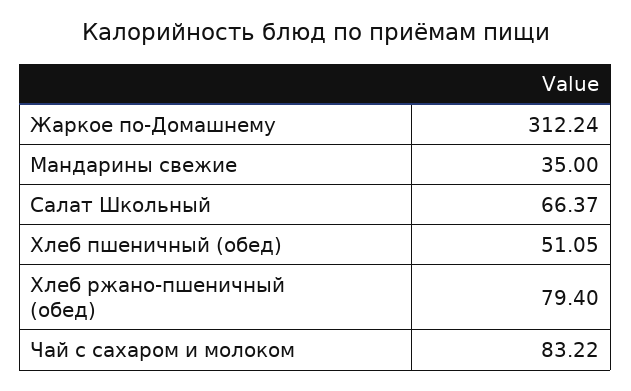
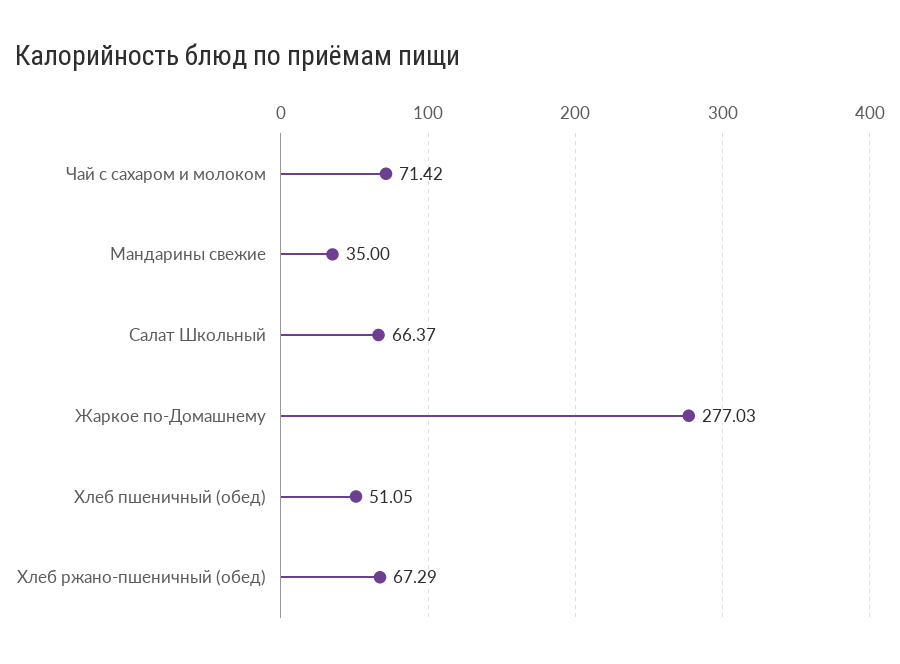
Жаркое по-Домашнему: 312.24 -> 277.03
Хлеб ржано-пшеничный (обед): 79.4 -> 67.29
Чай с сахаром и молоком: 83.22 -> 71.42

